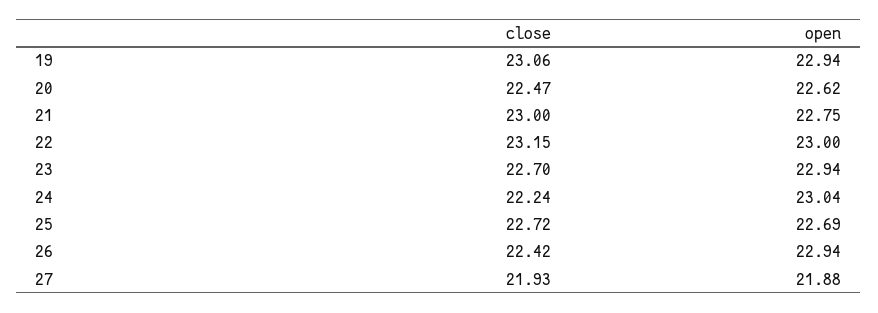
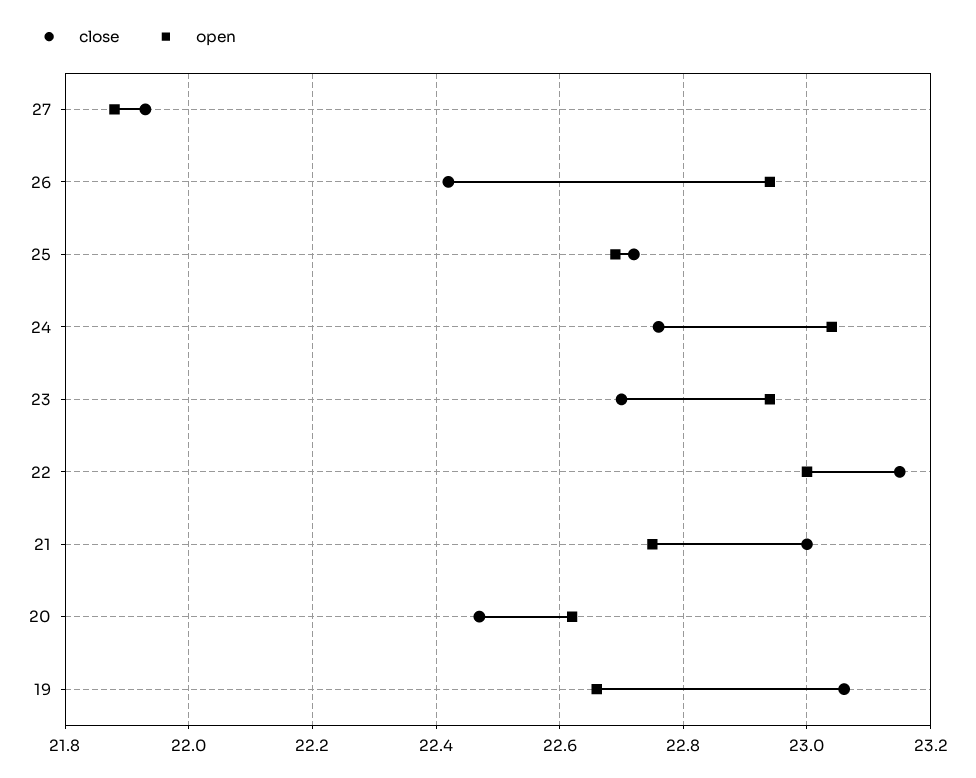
open, 19: 22.94 -> 22.65
close, 24: 22.24 -> 22.75

